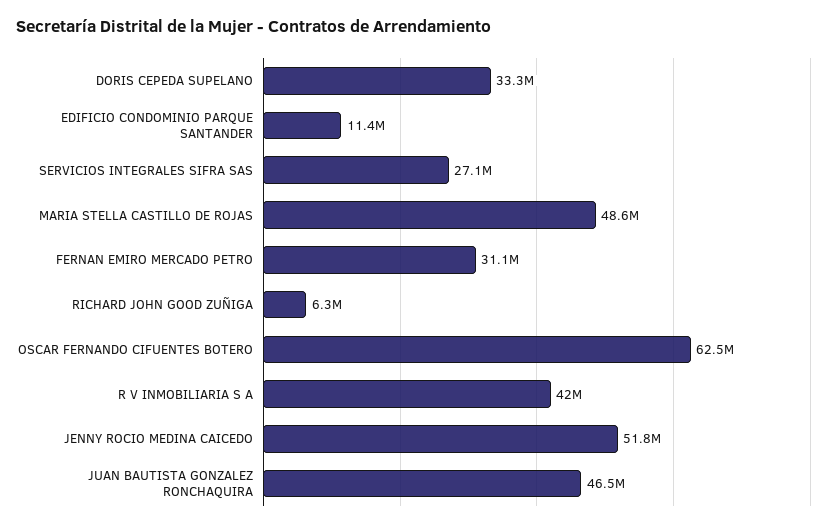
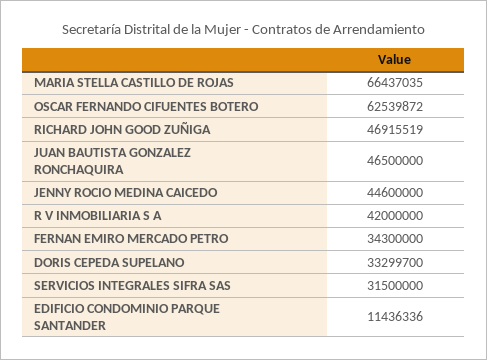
SERVICIOS INTEGRALES SIFRA SAS: 27100000 -> 31500000
MARIA STELLA CASTILLO DE ROJAS: 48600000 -> 66437035
FERNAN EMIRO MERCADO PETRO: 31100000 -> 34300000
RICHARD JOHN GOOD ZUÑIGA: 6300000 -> 46915519
JENNY ROCIO MEDINA CAICEDO: 51800000 -> 44600000

